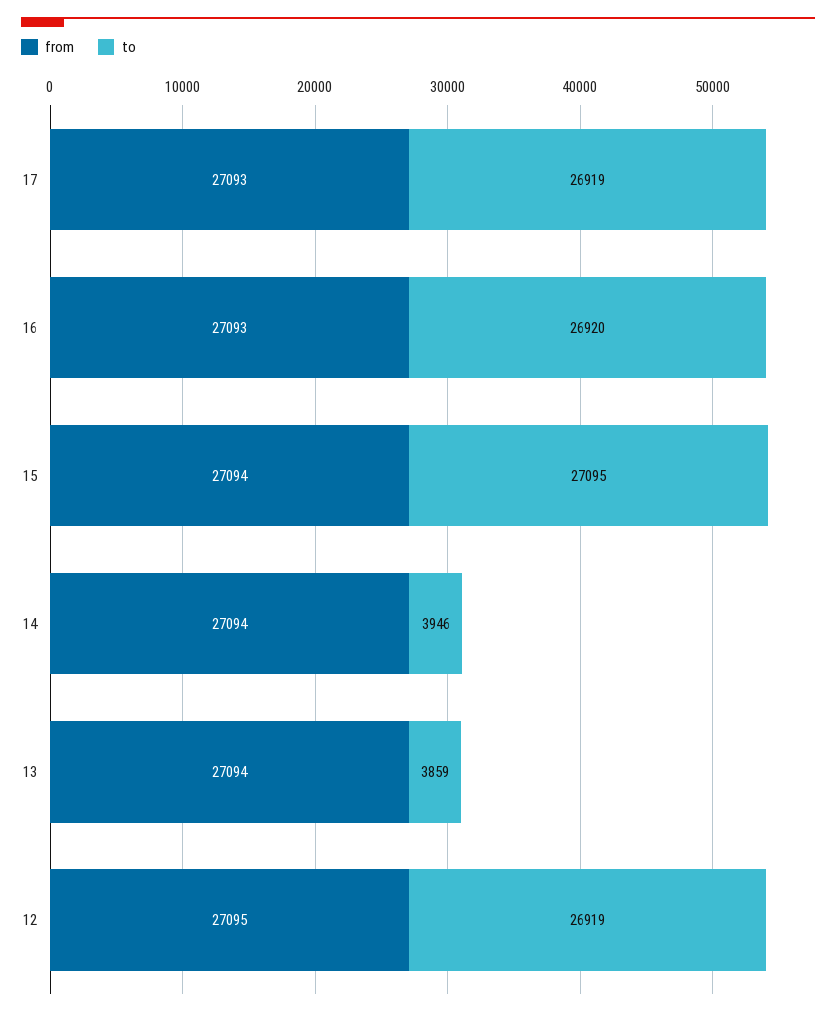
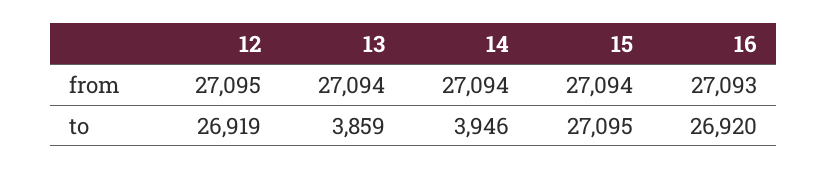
from, 17: 27093 -> none
to, 17: 26919 -> none

